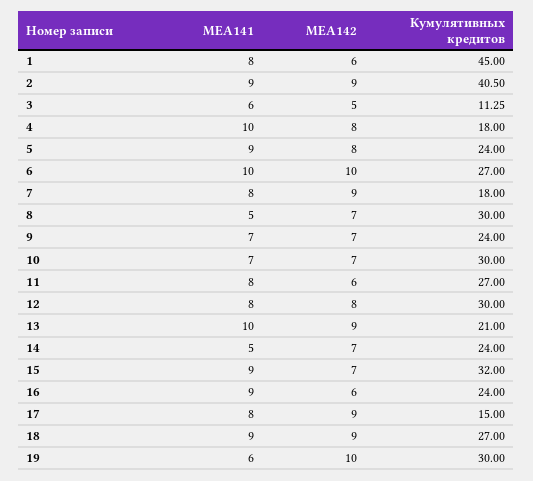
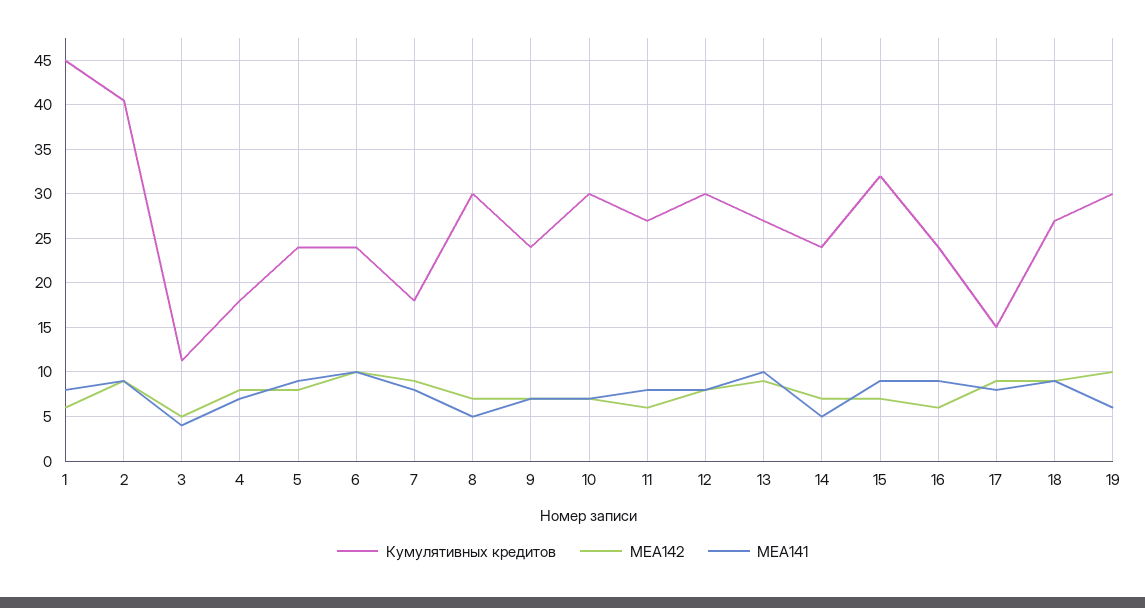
МЕА141, 3: 6 -> 4
МЕА141, 4: 10 -> 7
Кумулятивных кредитов, 6: 27 -> 24
Кумулятивных кредитов, 13: 21 -> 27

